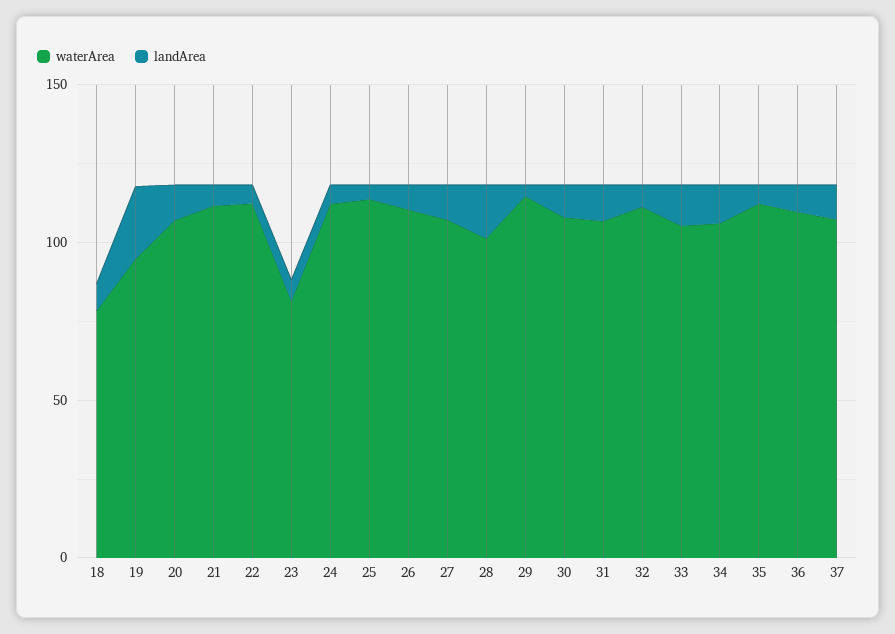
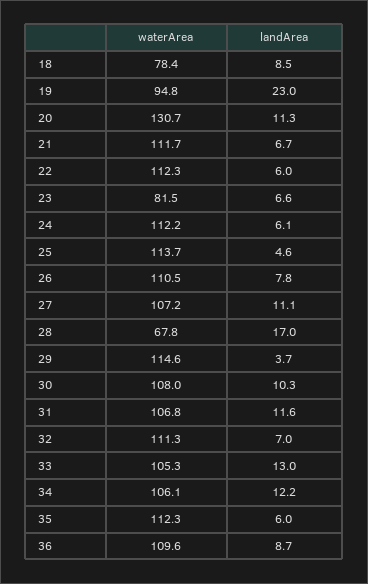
waterArea, 20: 110 -> 130.7
waterArea, 28: 100 -> 67.8
waterArea, 37: 110 -> none
landArea, 37: 10 -> none

